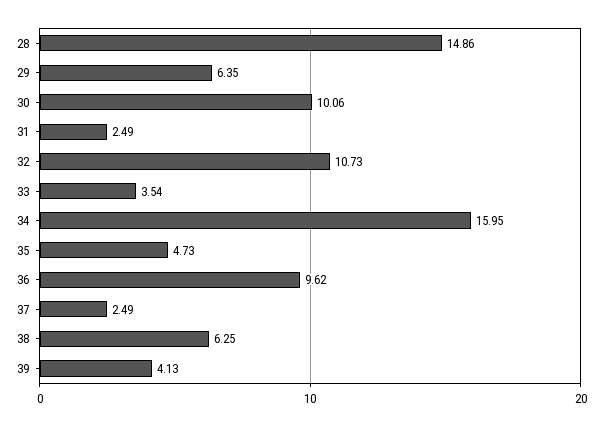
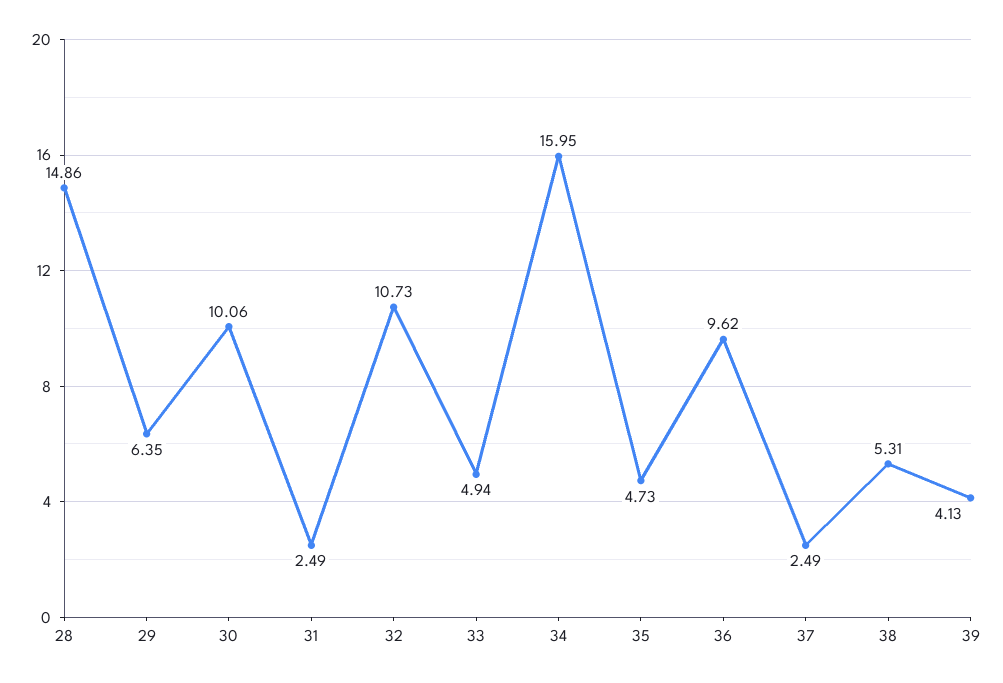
33: 3.54 -> 4.94
38: 6.25 -> 5.31

